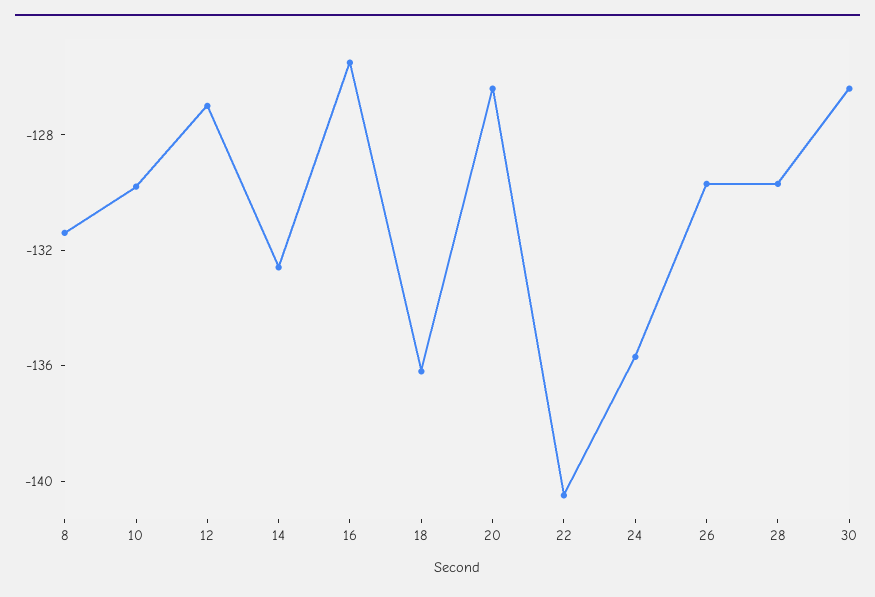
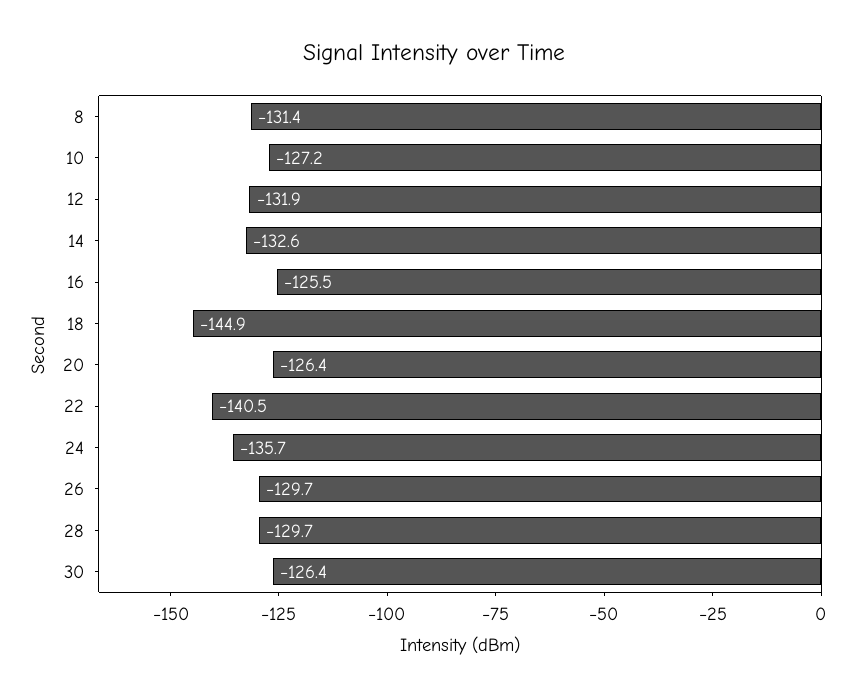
10: -130 -> -127.2
12: -127 -> -131.9
18: -136 -> -144.9

